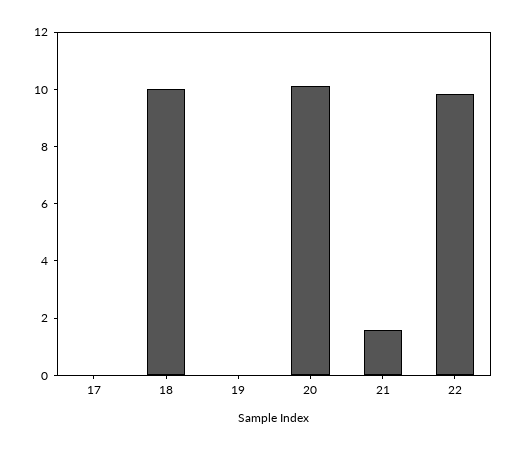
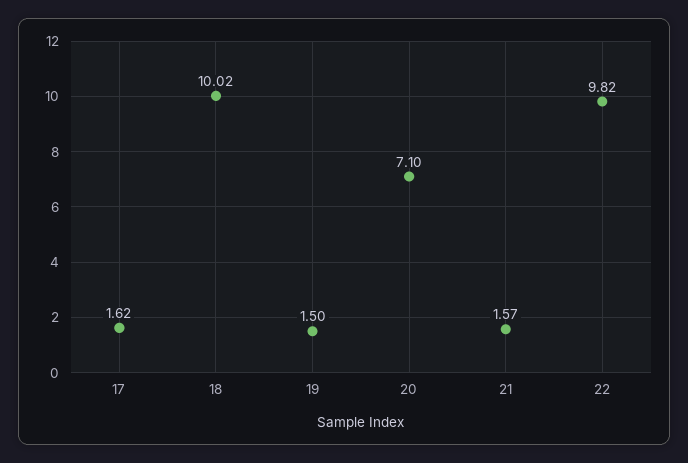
17: 0 -> 1.62
19: 0 -> 1.5
20: 10 -> 7.1

